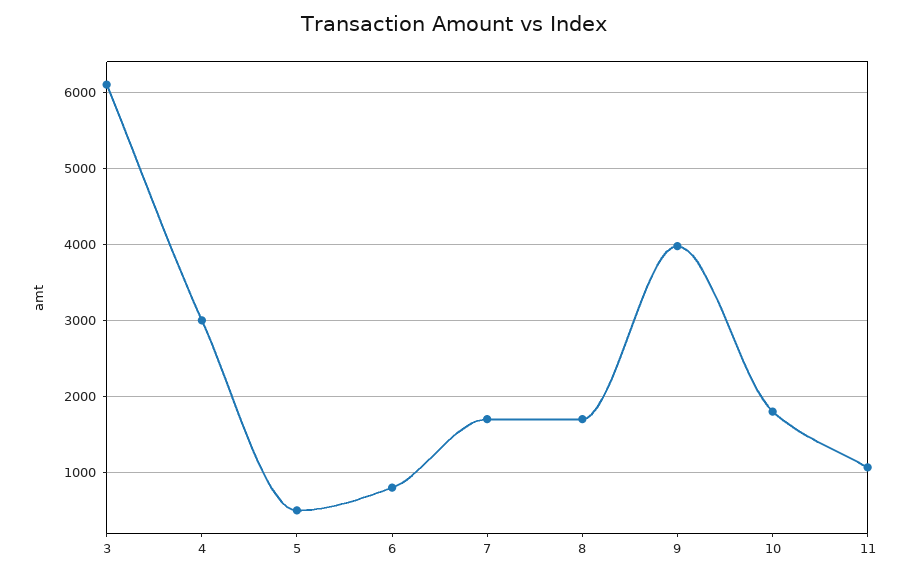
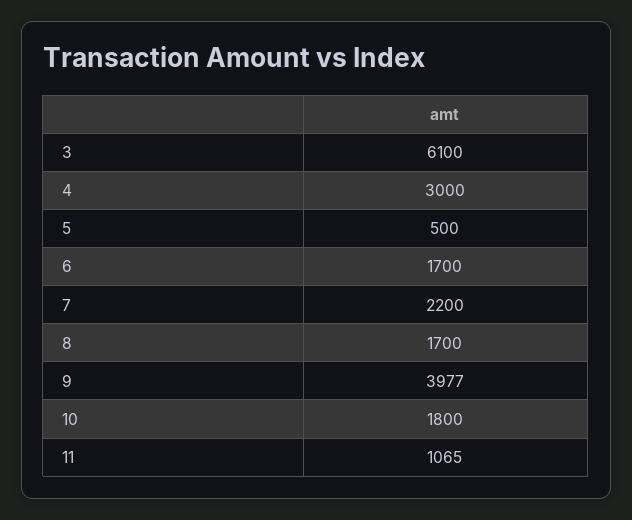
6: 800 -> 1700
7: 1700 -> 2200

